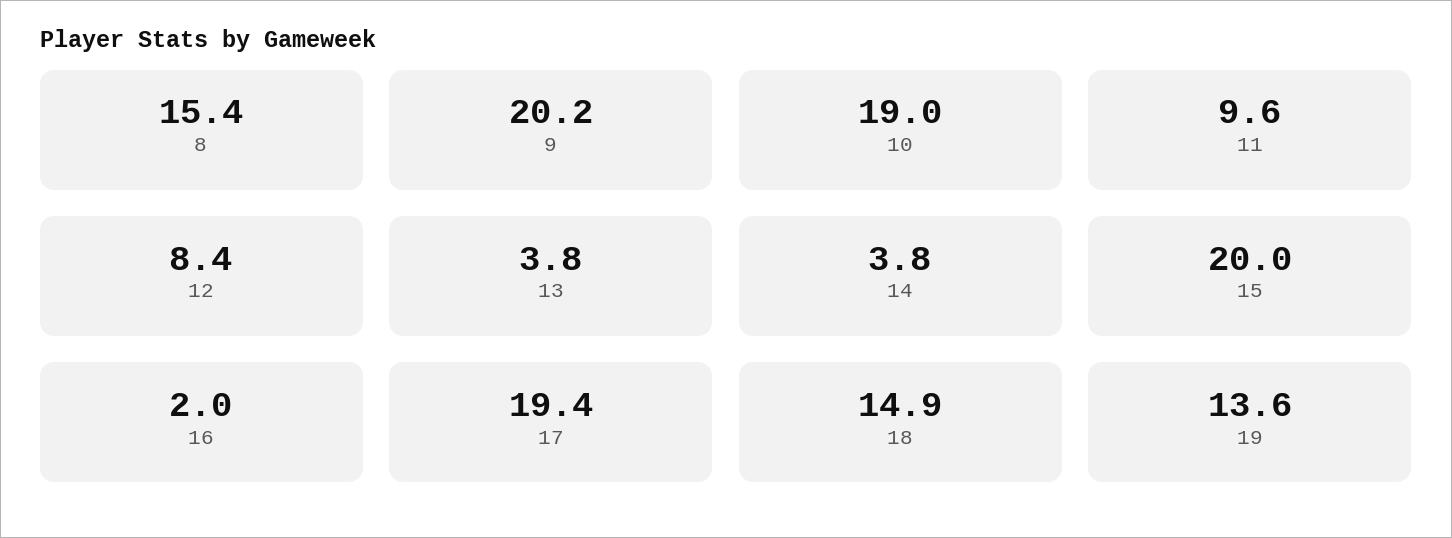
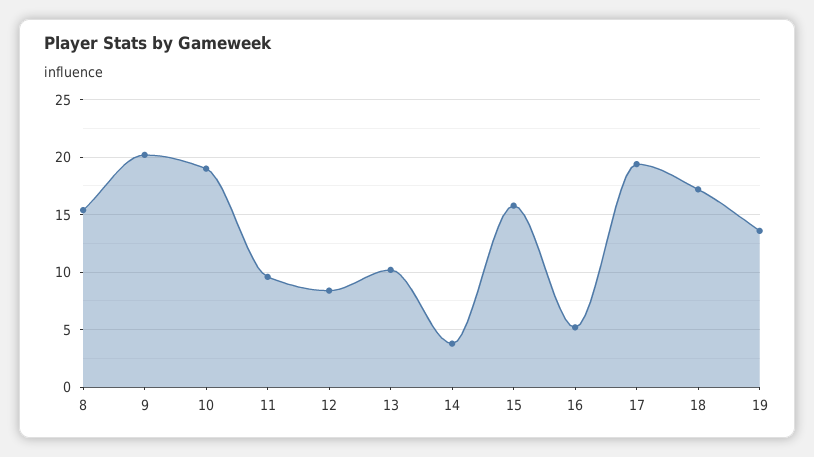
13: 3.8 -> 10
15: 20 -> 16
16: 2 -> 5
18: 14.9 -> 17

